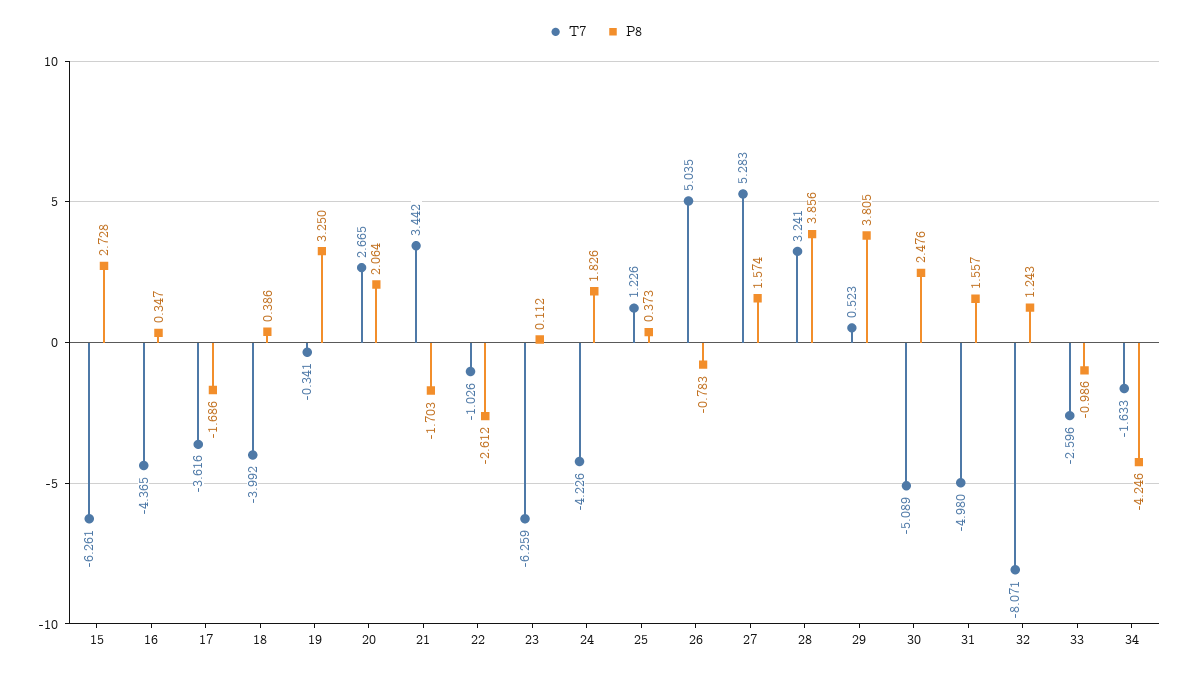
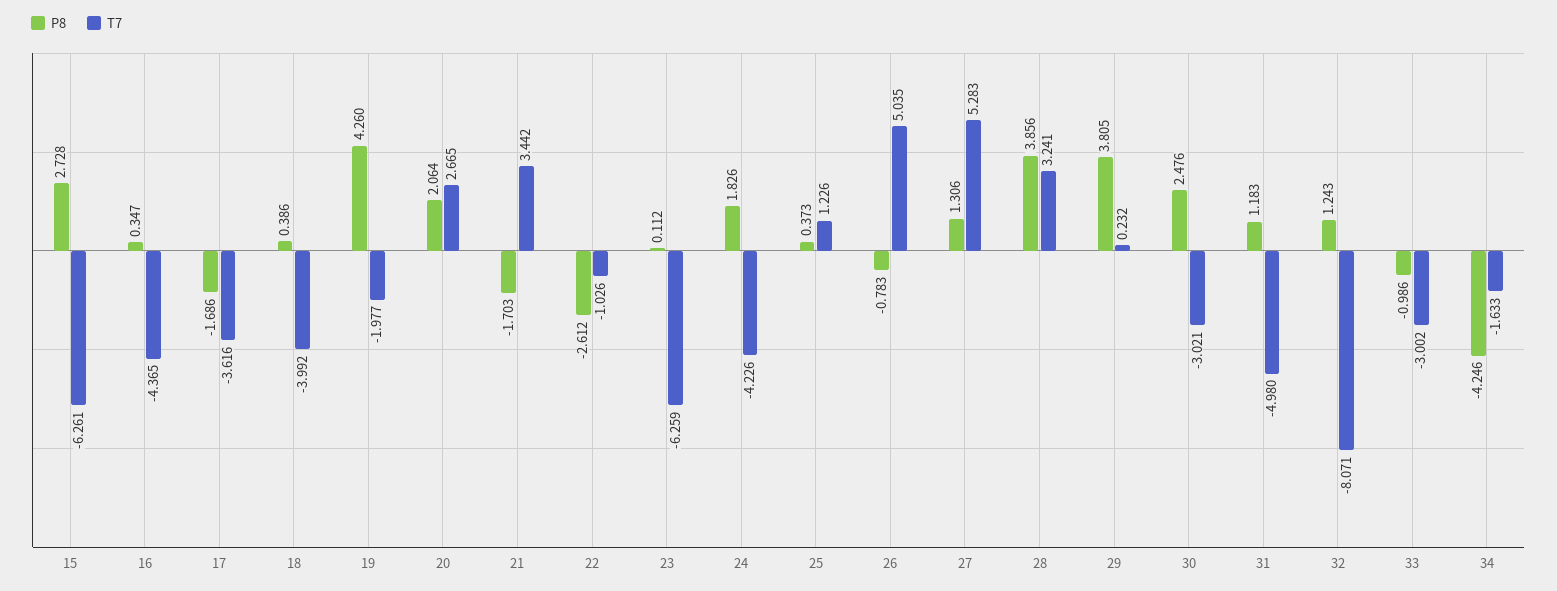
T7, 19: -0.341 -> -1.977
P8, 19: 3.25 -> 4.26
P8, 27: 1.574 -> 1.306
T7, 29: 0.523 -> 0.232
T7, 30: -5.089 -> -3.021
P8, 31: 1.557 -> 1.183
T7, 33: -2.596 -> -3.002

